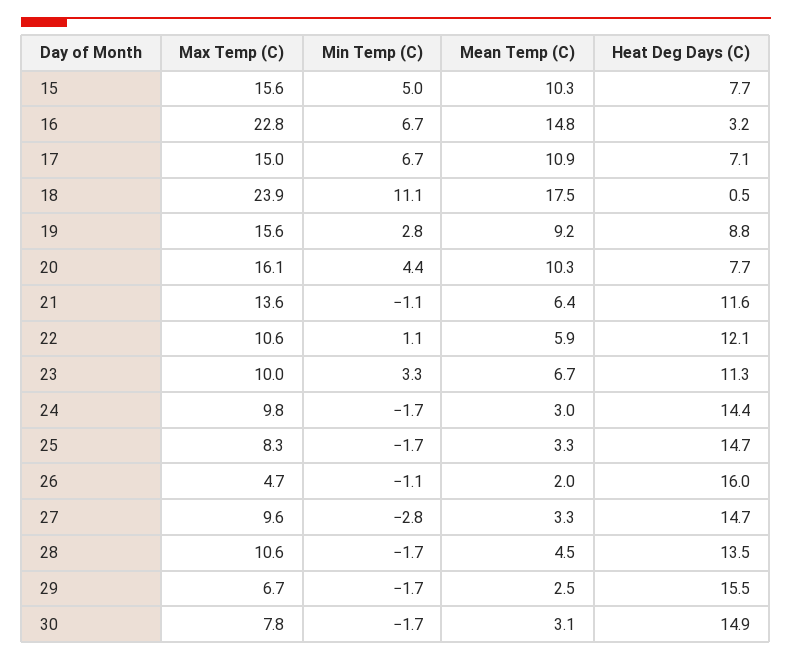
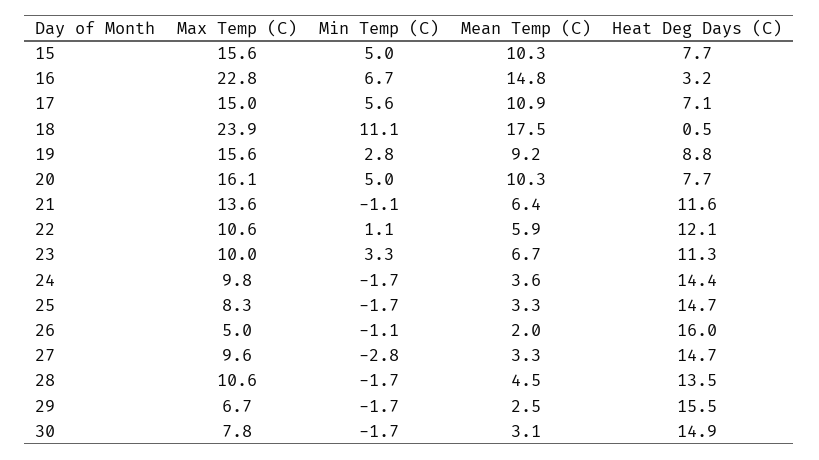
Min Temp (C), 17: 6.7 -> 5.6
Min Temp (C), 20: 4.4 -> 5
Mean Temp (C), 24: 3 -> 3.6
Max Temp (C), 26: 4.7 -> 5

